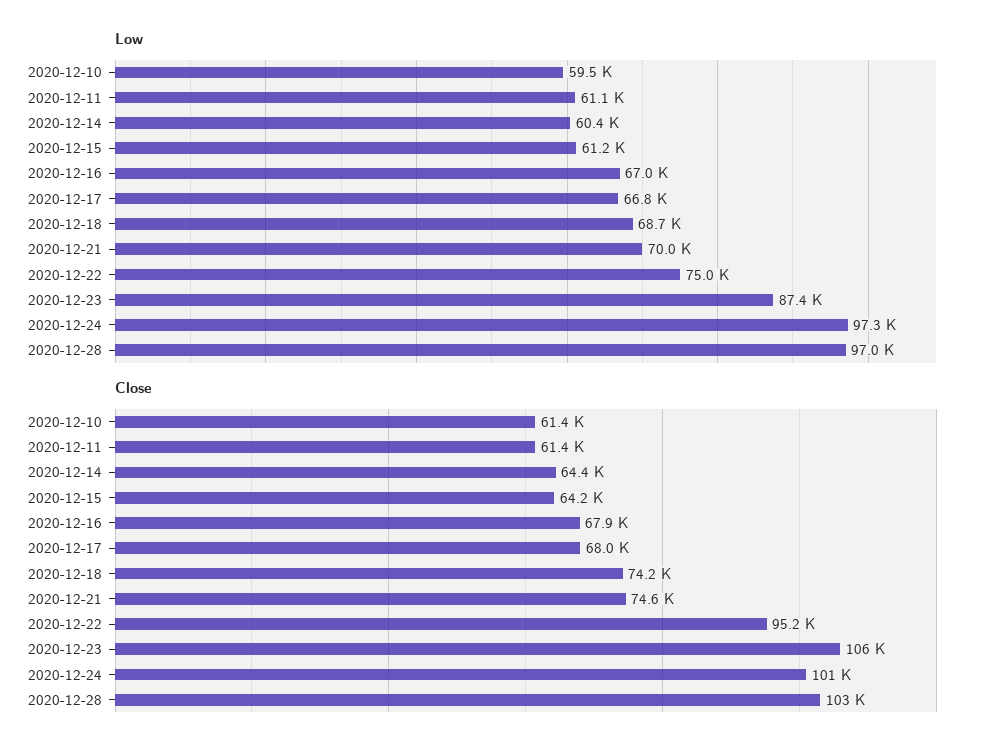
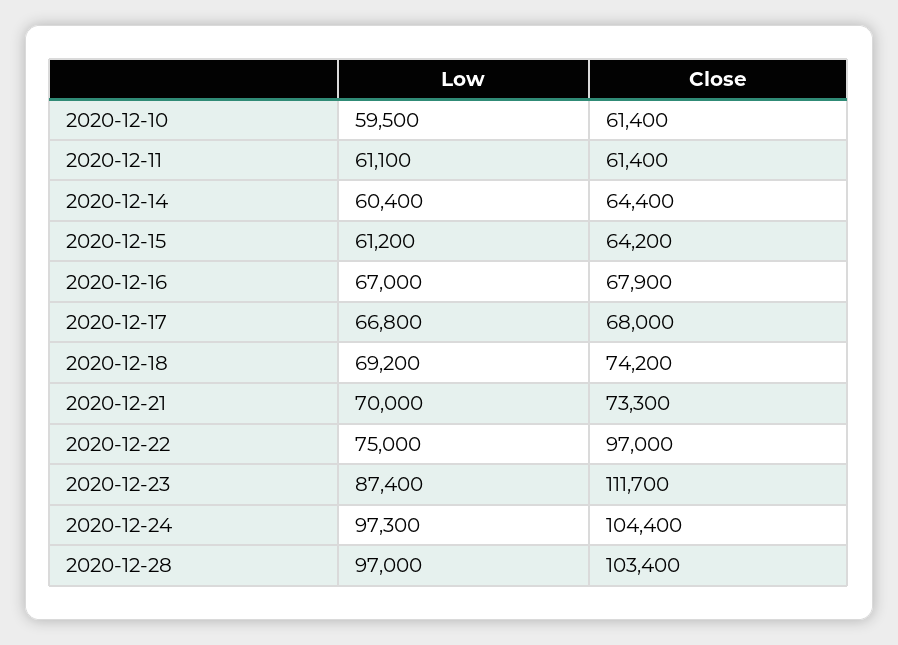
Low, 2020-12-18: 68700 -> 69200
Close, 2020-12-21: 74600 -> 73300
Close, 2020-12-22: 95200 -> 97000
Close, 2020-12-23: 106000 -> 111700
Close, 2020-12-24: 101000 -> 104400

